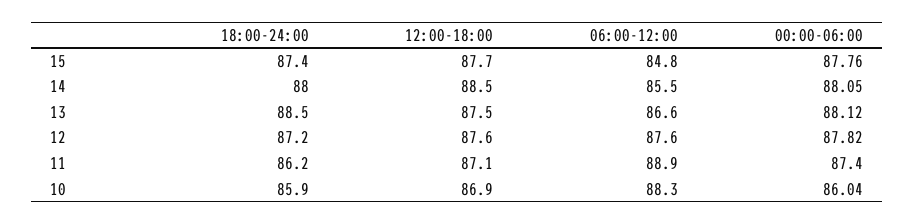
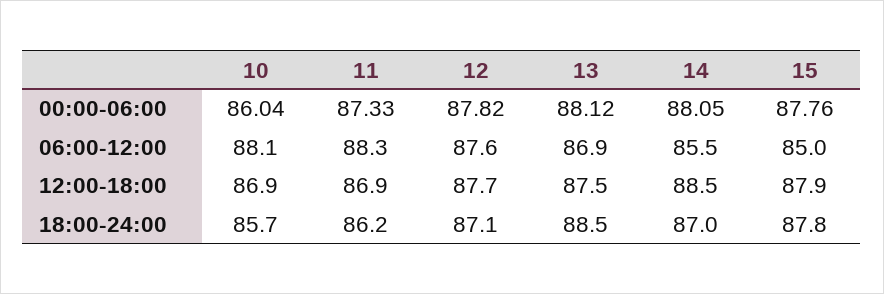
18:00-24:00, 15: 87.4 -> 87.8
12:00-18:00, 15: 87.7 -> 87.9
06:00-12:00, 15: 84.8 -> 85
18:00-24:00, 14: 88 -> 87
06:00-12:00, 13: 86.6 -> 86.9
18:00-24:00, 12: 87.2 -> 87.1
12:00-18:00, 12: 87.6 -> 87.7
12:00-18:00, 11: 87.1 -> 86.9
06:00-12:00, 11: 88.9 -> 88.3
00:00-06:00, 11: 87.4 -> 87.33
18:00-24:00, 10: 85.9 -> 85.7
06:00-12:00, 10: 88.3 -> 88.1

